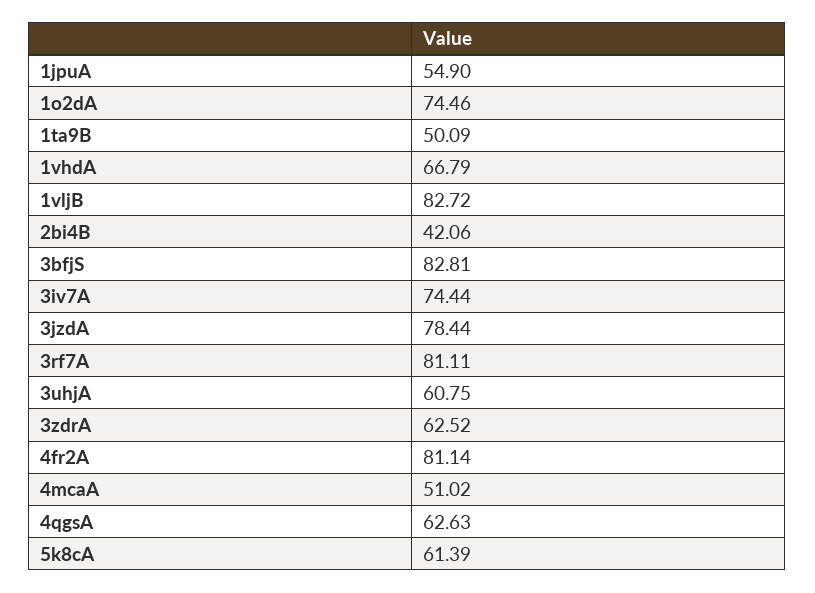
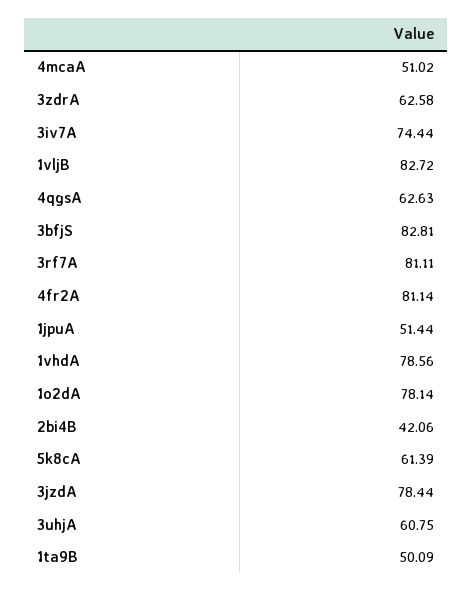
1jpuA: 54.9 -> 51.44
1o2dA: 74.46 -> 78.14
1vhdA: 66.79 -> 78.56
3zdrA: 62.52 -> 62.58

